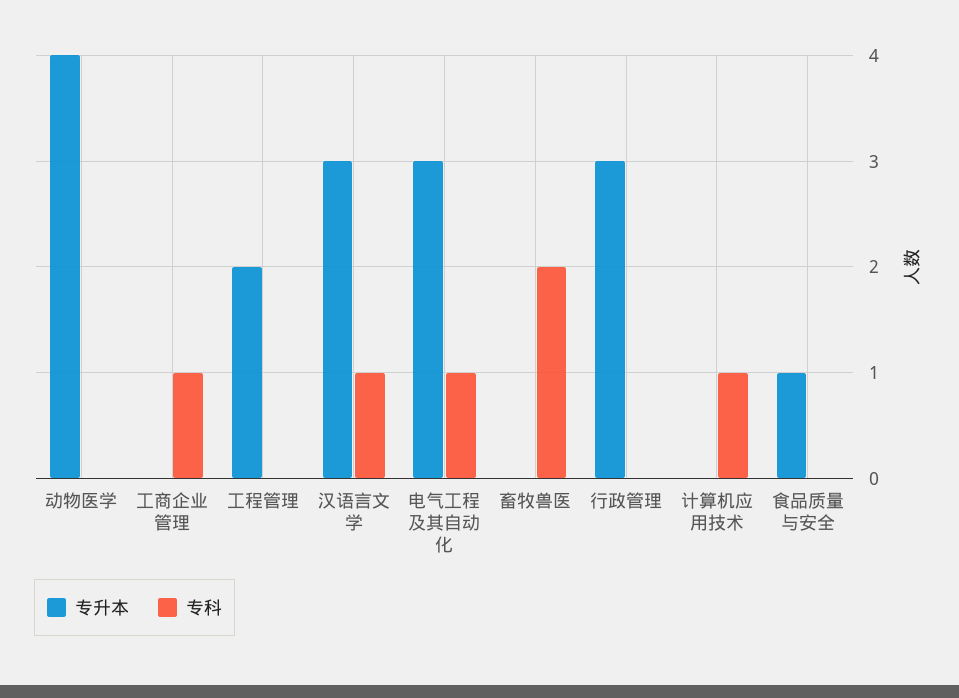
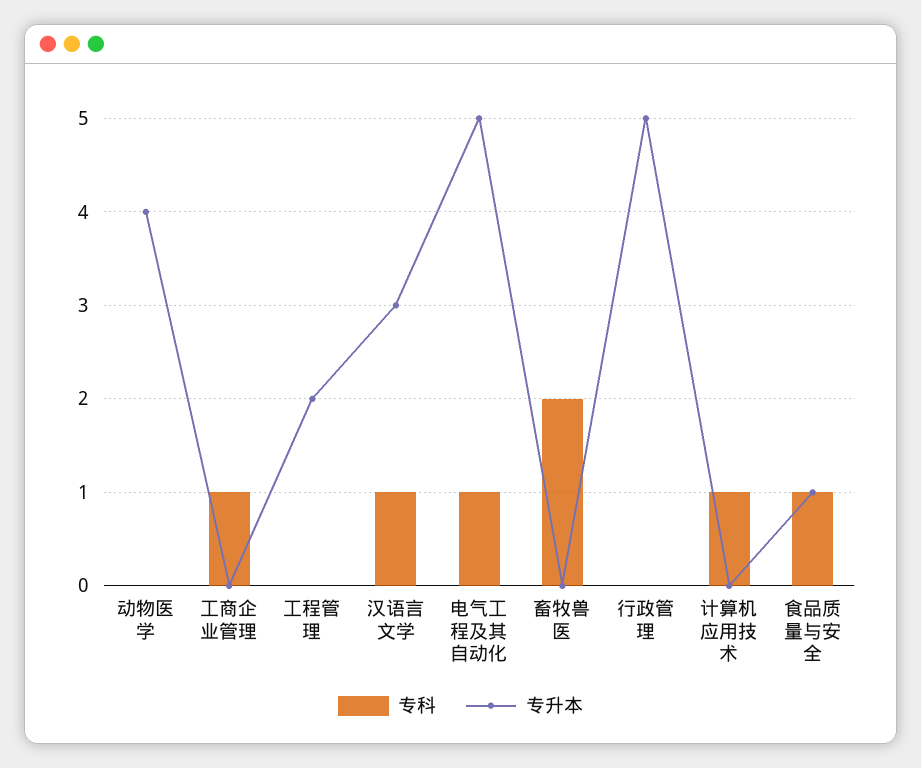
专升本, 电气工程及其自动化: 3 -> 5
专升本, 行政管理: 3 -> 5
专科, 食品质量与安全: 0 -> 1

